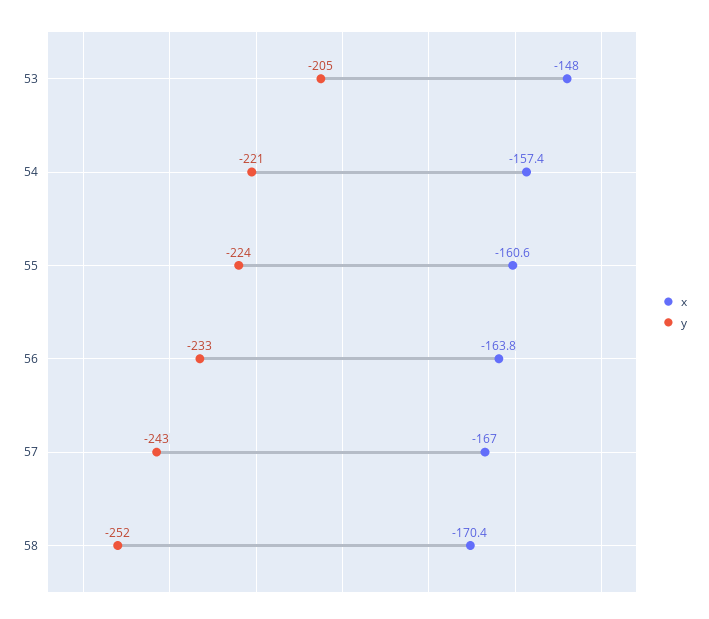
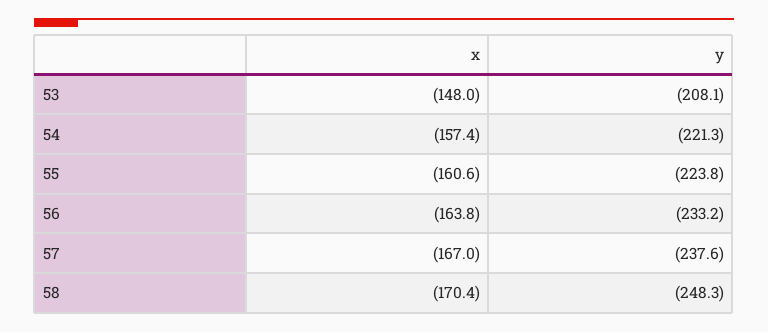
y, 53: -205 -> -208.1
y, 57: -243 -> -237.6
y, 58: -252 -> -248.3

